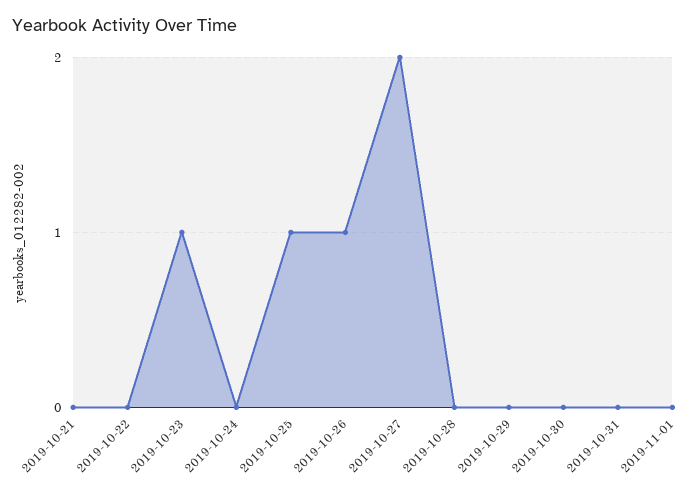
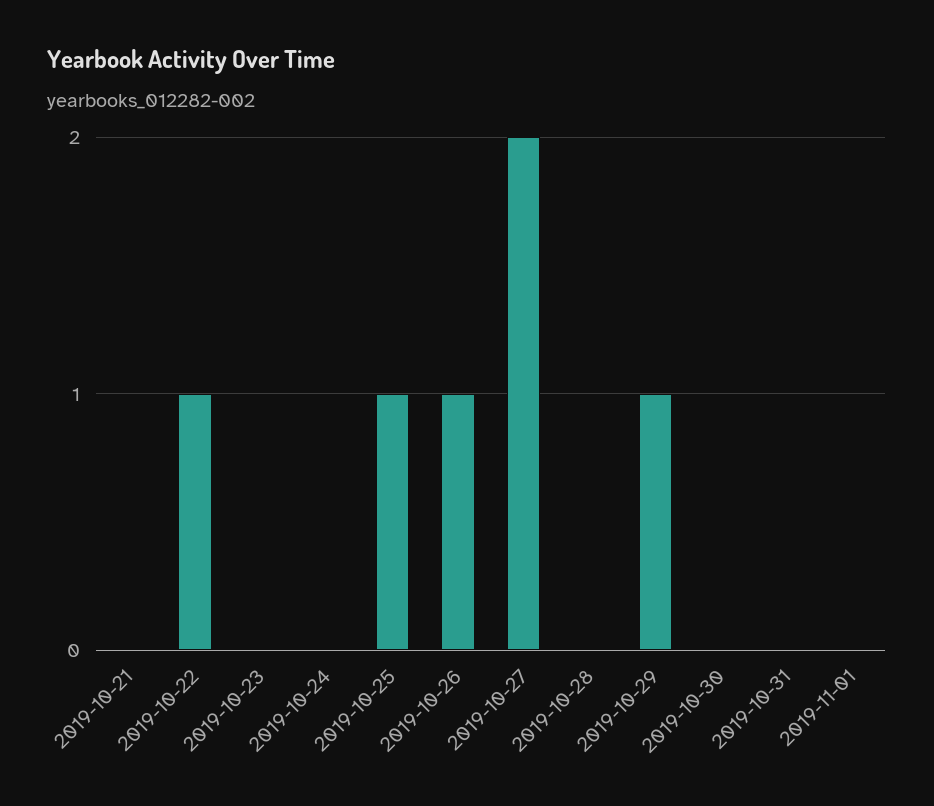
2019-10-22: 0 -> 1
2019-10-23: 1 -> 0
2019-10-29: 0 -> 1

